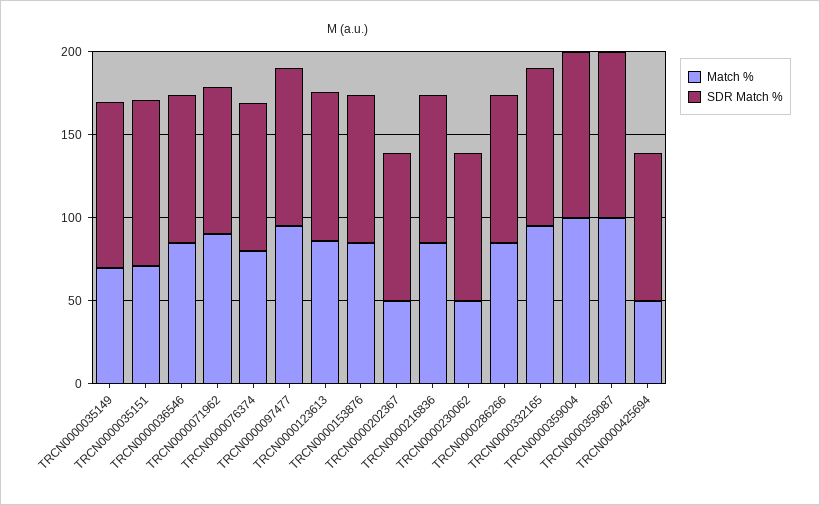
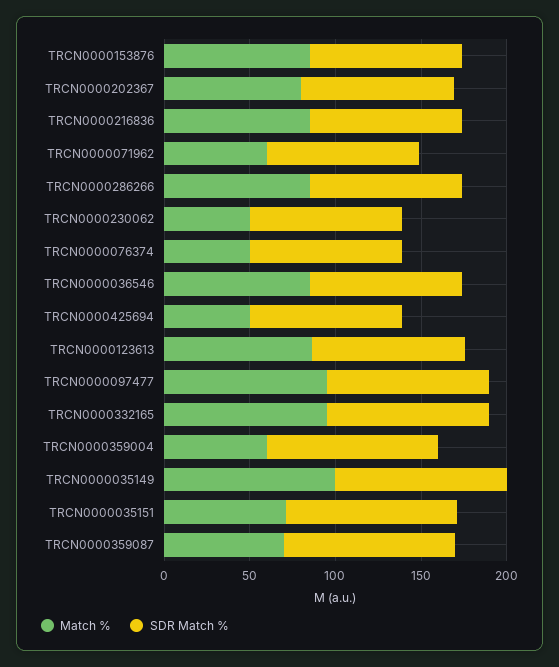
Match %, TRCN0000035149: 70 -> 100
Match %, TRCN0000071962: 90 -> 60
Match %, TRCN0000076374: 80 -> 50
Match %, TRCN0000202367: 50 -> 80
Match %, TRCN0000359004: 100 -> 60
Match %, TRCN0000359087: 100 -> 70

